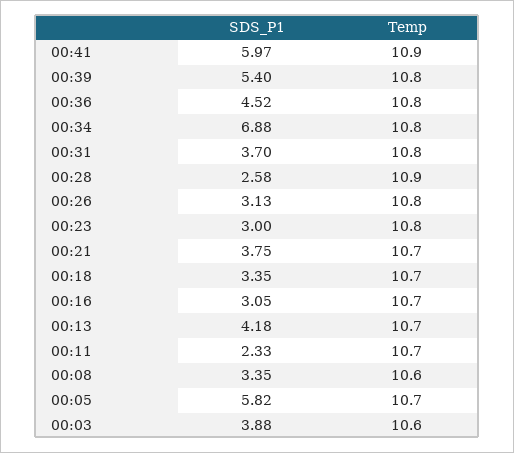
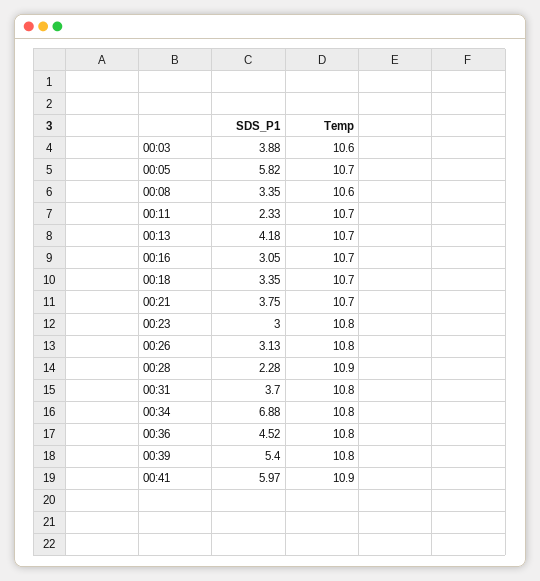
SDS_P1, 00:28: 2.58 -> 2.28

